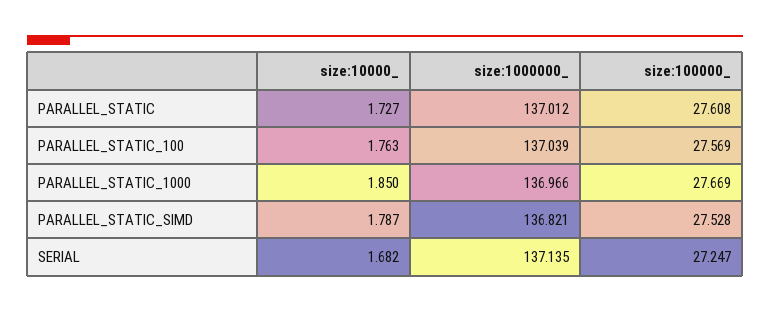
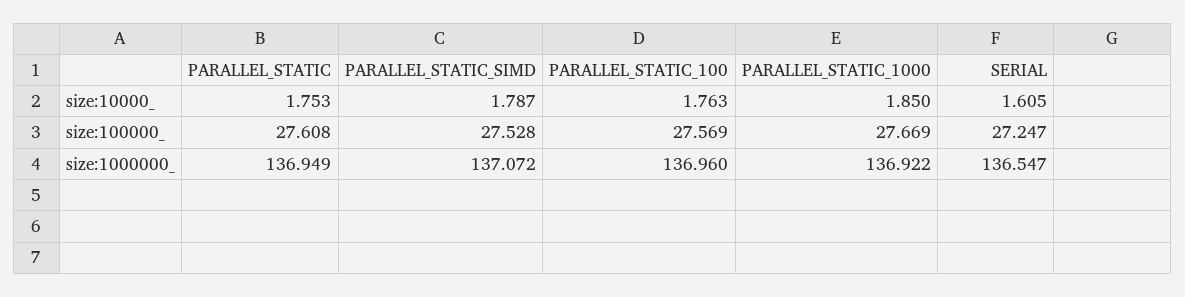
size:10000_, PARALLEL_STATIC: 1.727 -> 1.753
size:1000000_, PARALLEL_STATIC: 137.012 -> 136.949
size:1000000_, PARALLEL_STATIC_100: 137.039 -> 136.96
size:1000000_, PARALLEL_STATIC_1000: 136.966 -> 136.922
size:1000000_, PARALLEL_STATIC_SIMD: 136.821 -> 137.072
size:10000_, SERIAL: 1.682 -> 1.605
size:1000000_, SERIAL: 137.135 -> 136.547

